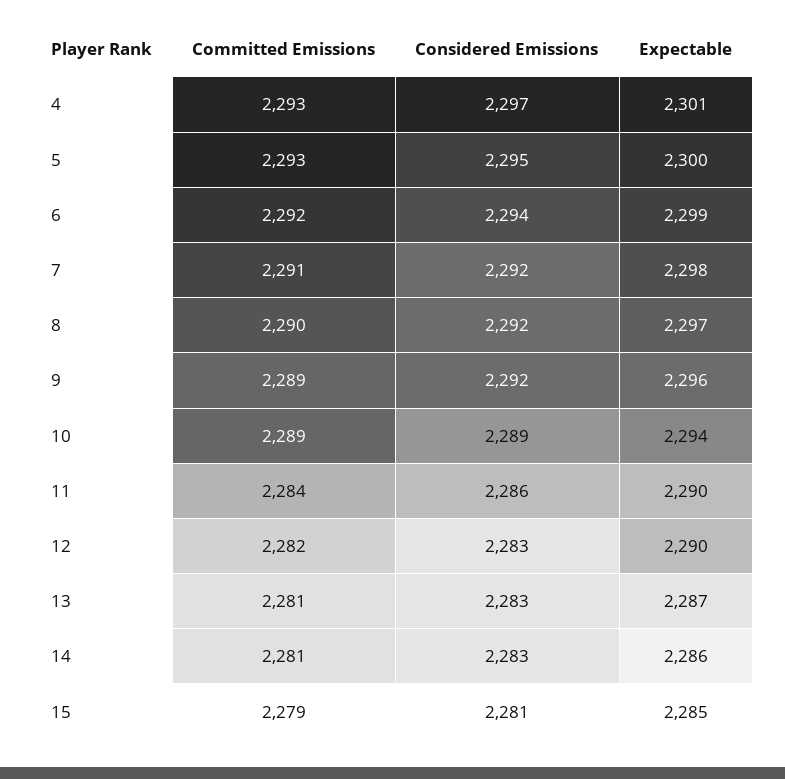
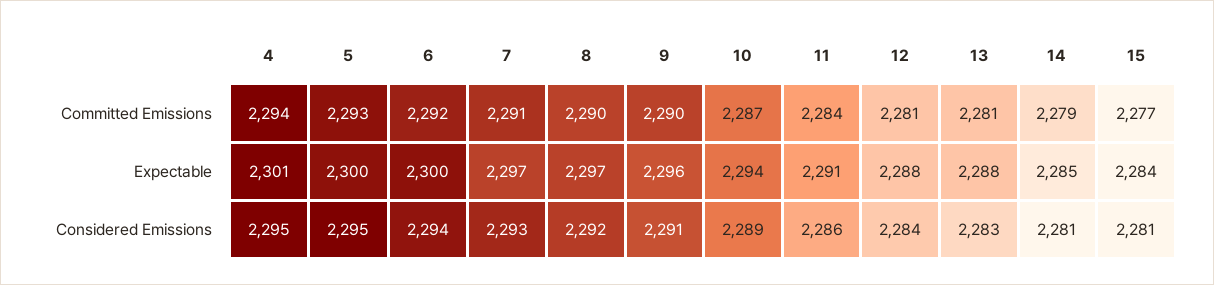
Committed Emissions, 4: 2293 -> 2294
Considered Emissions, 4: 2297 -> 2295
Expectable, 6: 2299 -> 2300
Considered Emissions, 7: 2292 -> 2293
Expectable, 7: 2298 -> 2297
Committed Emissions, 9: 2289 -> 2290
Considered Emissions, 9: 2292 -> 2291
Committed Emissions, 10: 2289 -> 2287
Expectable, 11: 2290 -> 2291
Committed Emissions, 12: 2282 -> 2281
Considered Emissions, 12: 2283 -> 2284
Expectable, 12: 2290 -> 2288
Expectable, 13: 2287 -> 2288
Committed Emissions, 14: 2281 -> 2279
Considered Emissions, 14: 2283 -> 2281
Expectable, 14: 2286 -> 2285
Committed Emissions, 15: 2279 -> 2277
Expectable, 15: 2285 -> 2284

